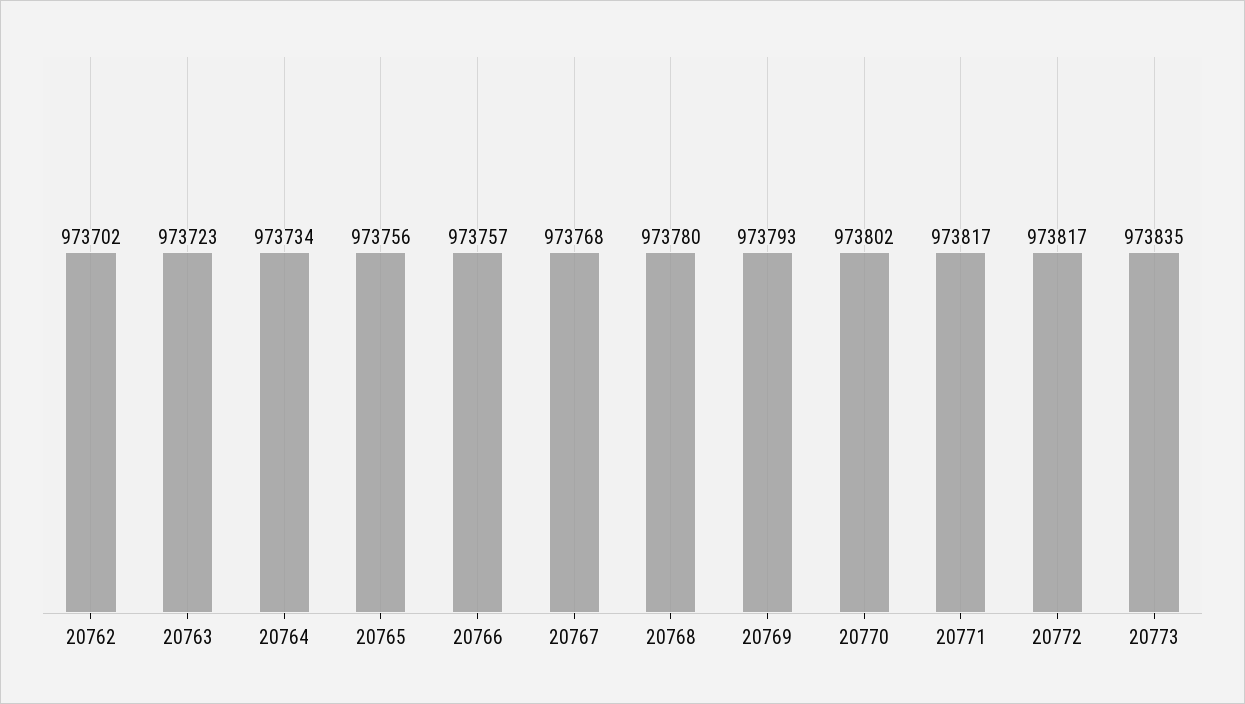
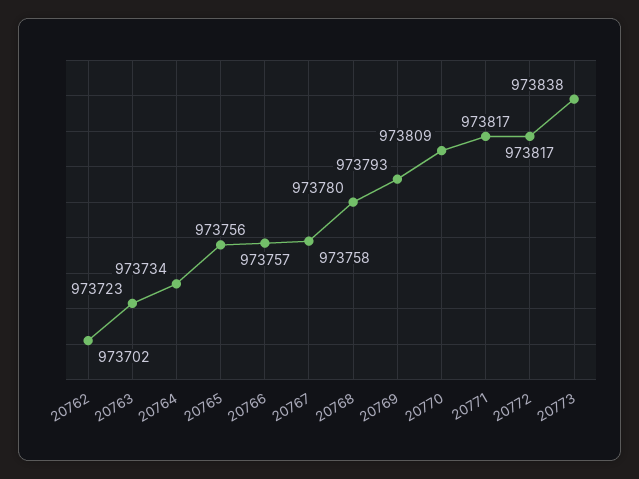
20767: 973768 -> 973758
20770: 973802 -> 973809
20773: 973835 -> 973838

